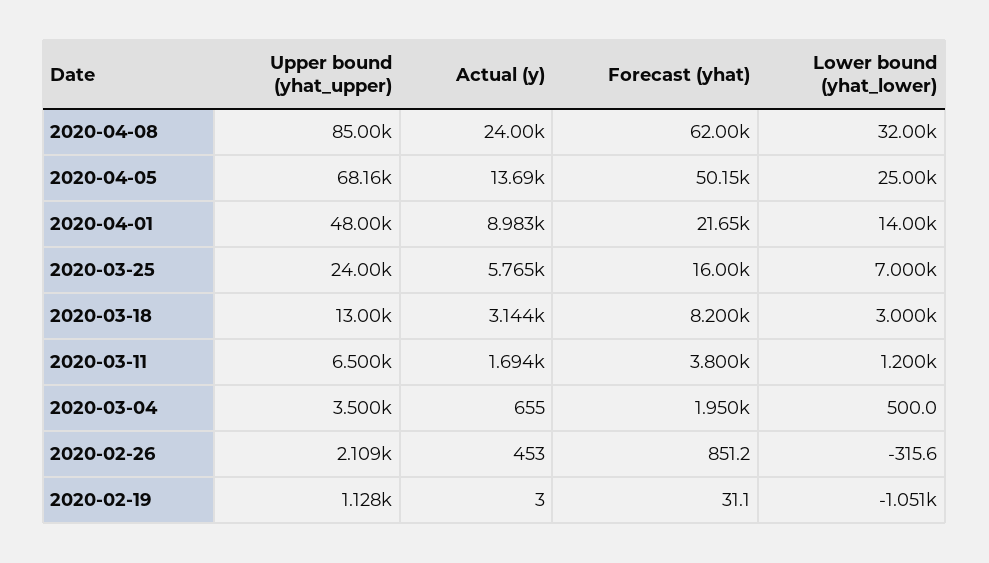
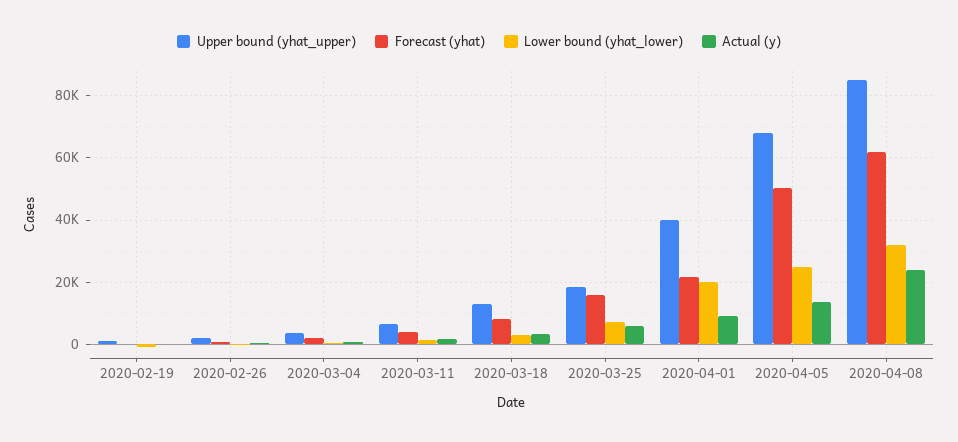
Upper bound (yhat_upper), 2020-04-01: 48000 -> 40000
Lower bound (yhat_lower), 2020-04-01: 14000 -> 20000
Upper bound (yhat_upper), 2020-03-25: 24000 -> 18000

